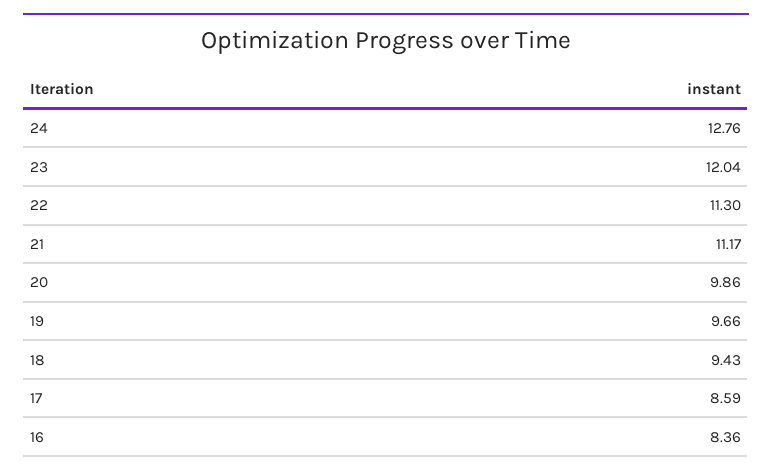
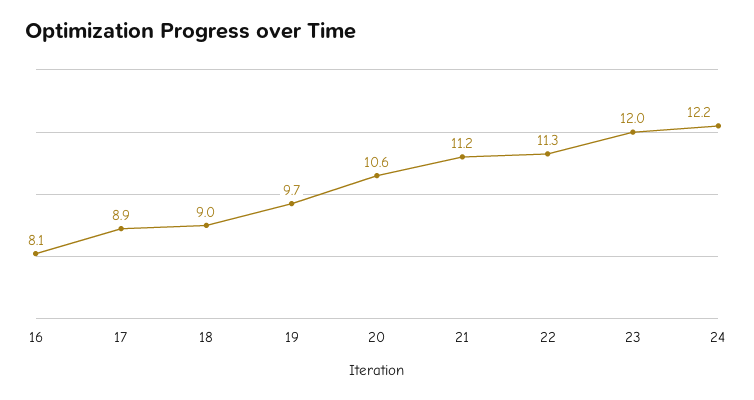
24: 12.76 -> 12.2
20: 9.86 -> 10.6
18: 9.43 -> 9
17: 8.59 -> 8.9
16: 8.36 -> 8.1

